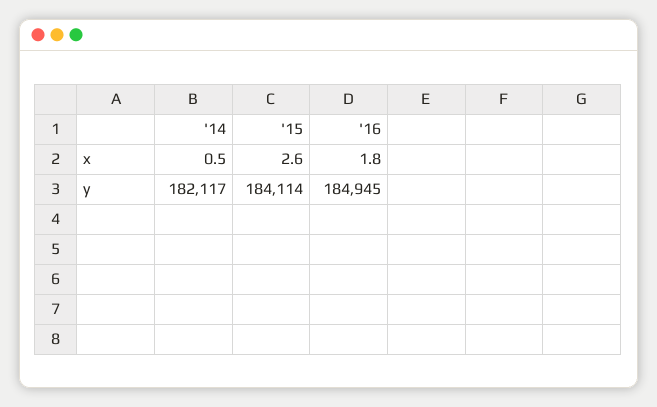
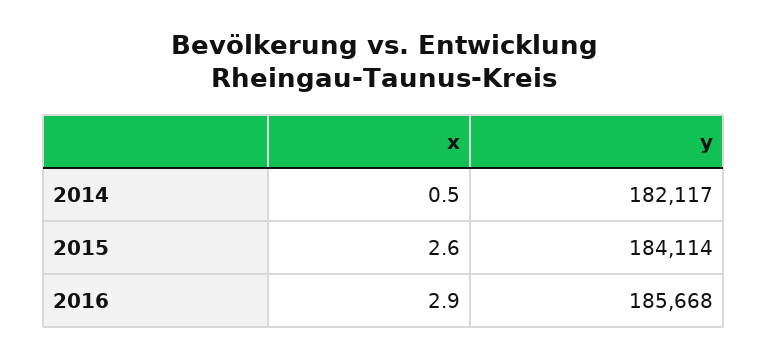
'16, x: 1.8 -> 2.9
'16, y: 184945 -> 185668

